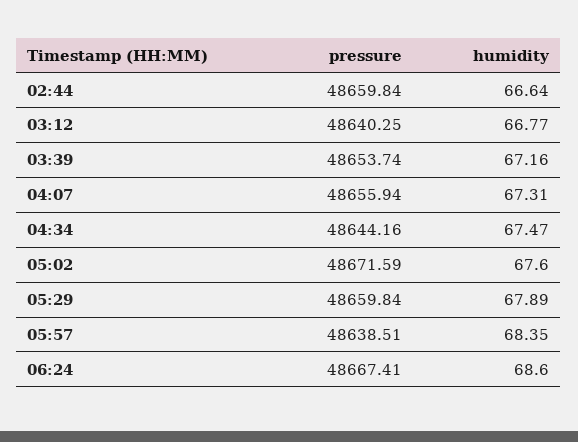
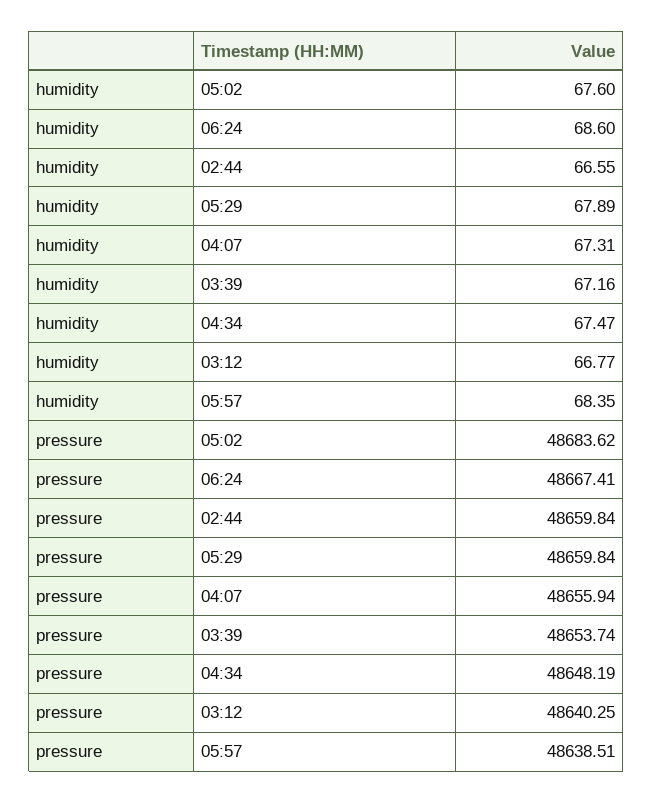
humidity, 02:44: 66.64 -> 66.55
pressure, 04:34: 48644.16 -> 48648.19
pressure, 05:02: 48671.59 -> 48683.62

